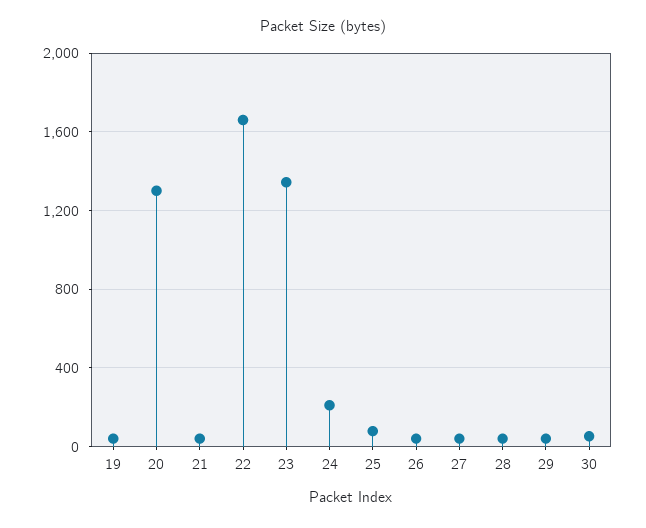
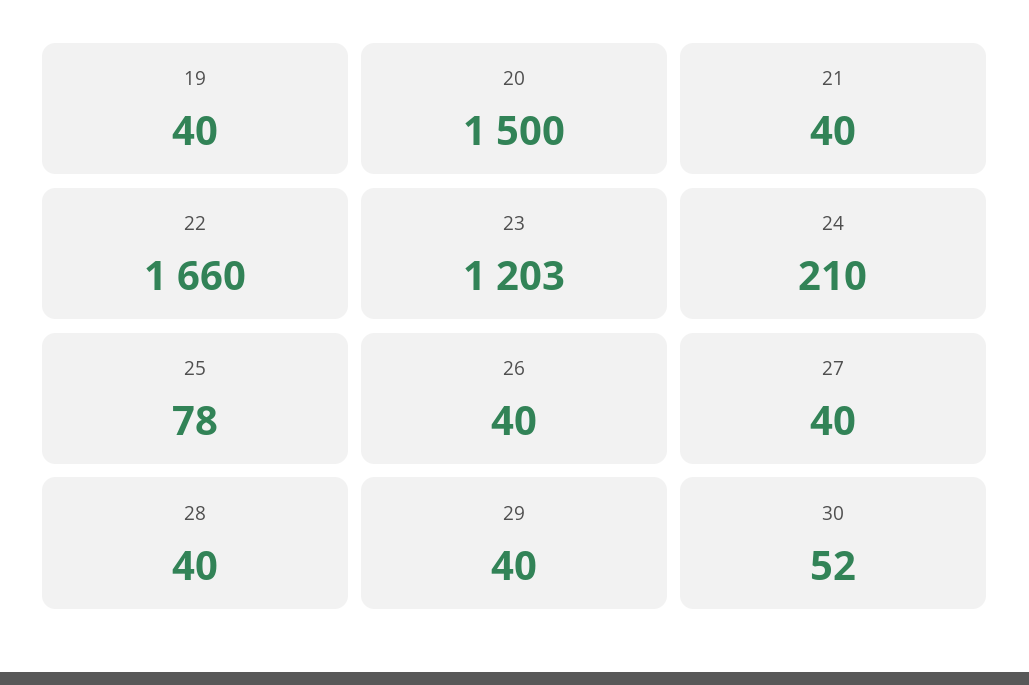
20: 1300 -> 1500
23: 1350 -> 1203

